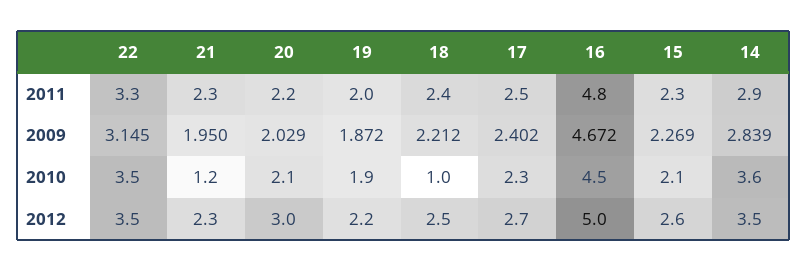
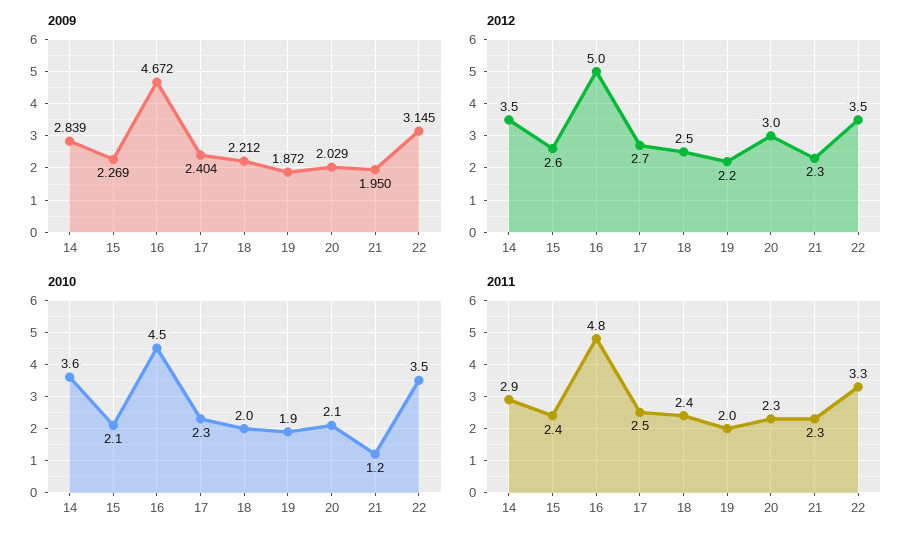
2011, 20: 2.2 -> 2.3
2011, 15: 2.3 -> 2.4
2009, 17: 2.402 -> 2.404
2010, 18: 1 -> 2

